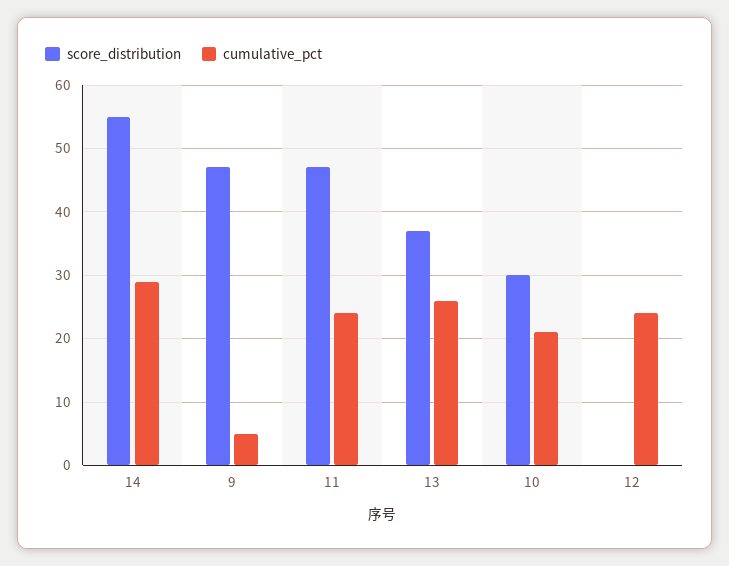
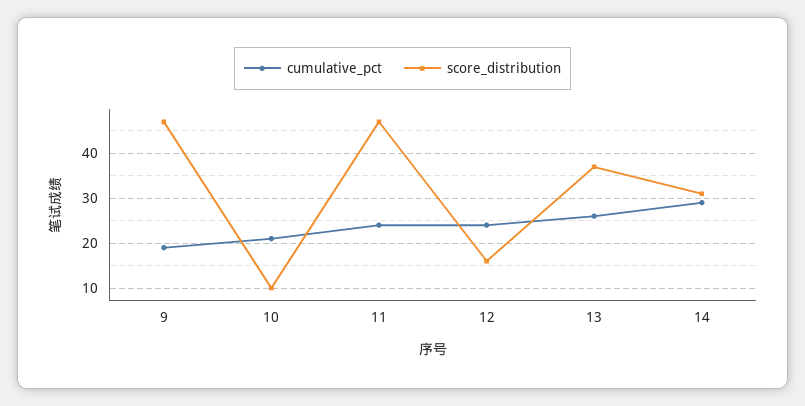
score_distribution, 14: 55 -> 30
cumulative_pct, 9: 5 -> 20
score_distribution, 10: 30 -> 10
score_distribution, 12: 0 -> 15

